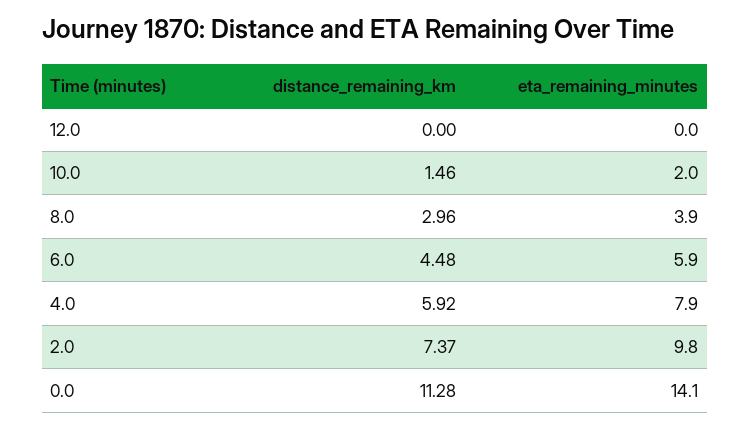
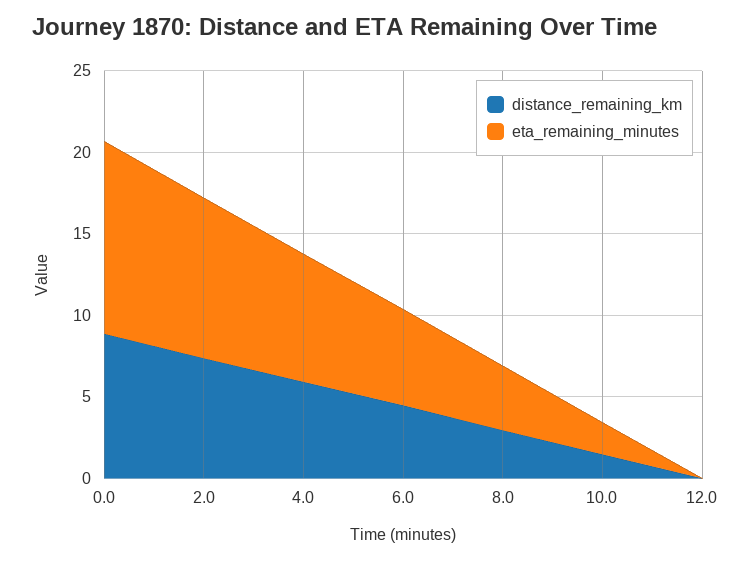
distance_remaining_km, 0.0: 11.28 -> 9
eta_remaining_minutes, 0.0: 14.1 -> 12

